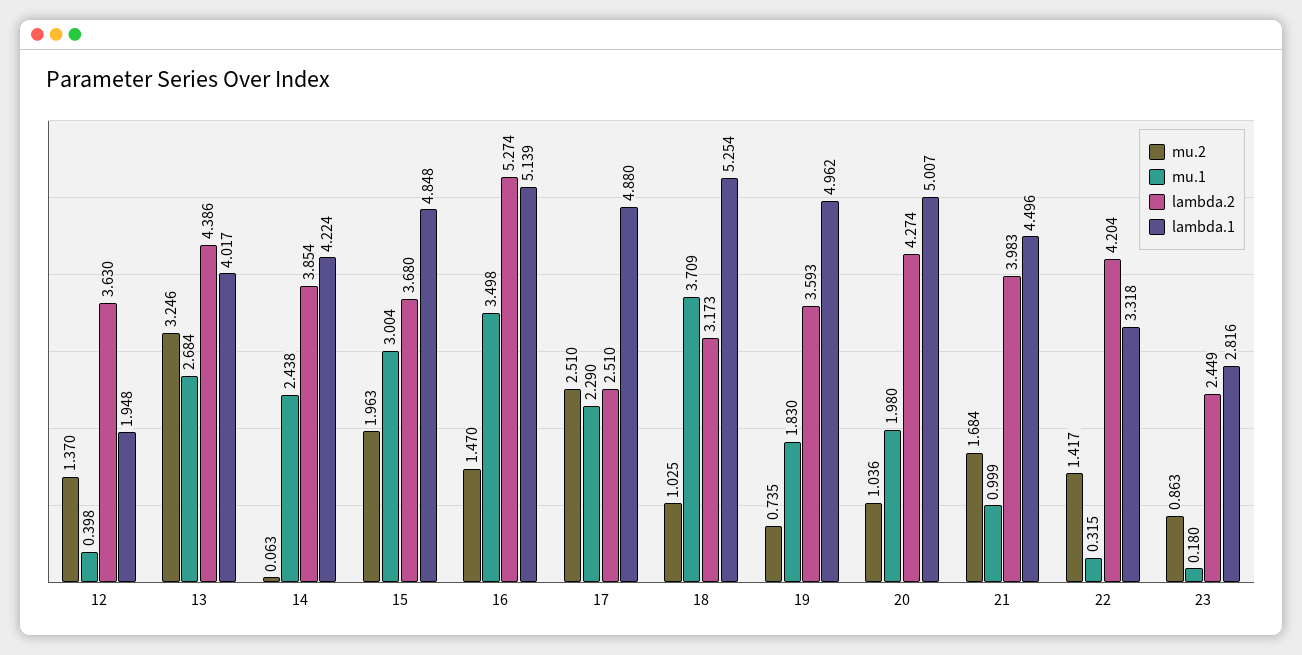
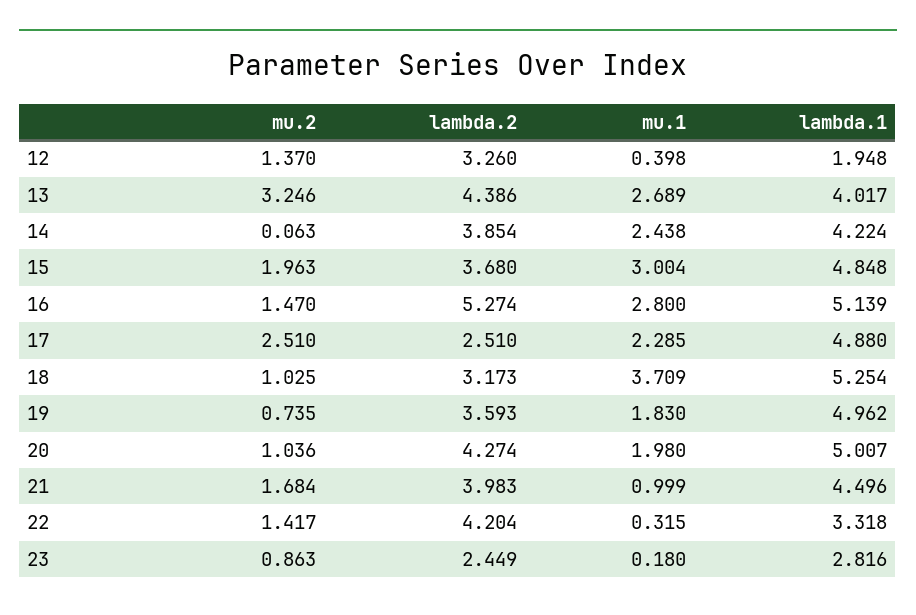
lambda.2, 12: 3.63 -> 3.26
mu.1, 13: 2.684 -> 2.689
mu.1, 16: 3.498 -> 2.8
mu.1, 17: 2.29 -> 2.285

